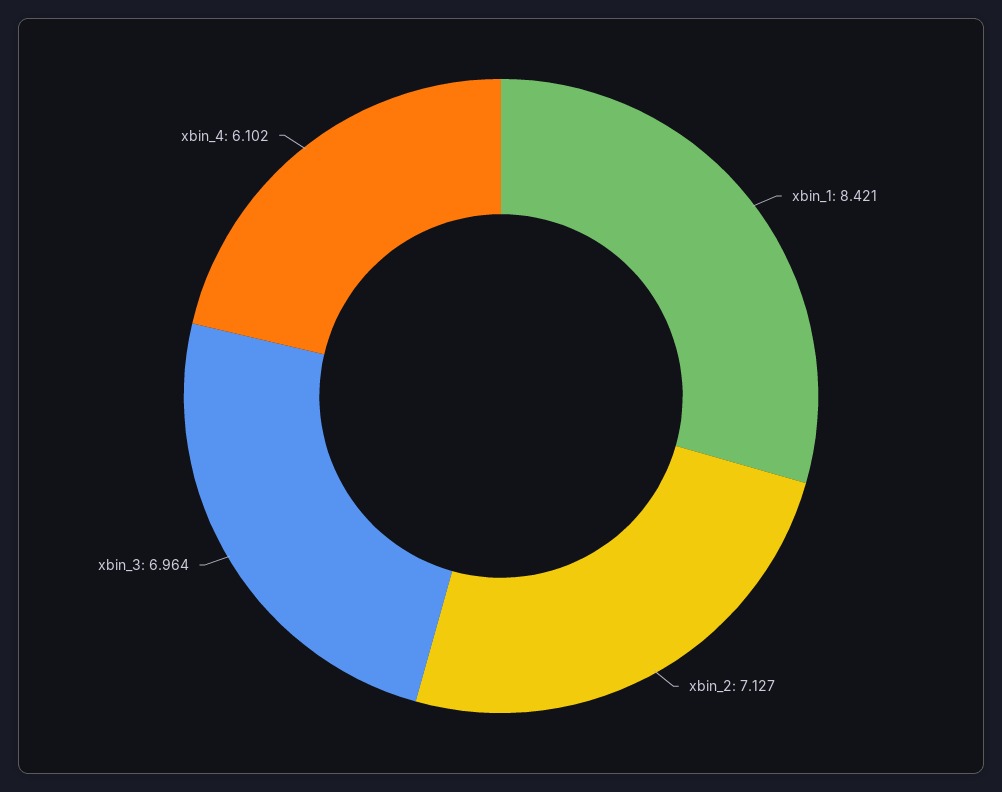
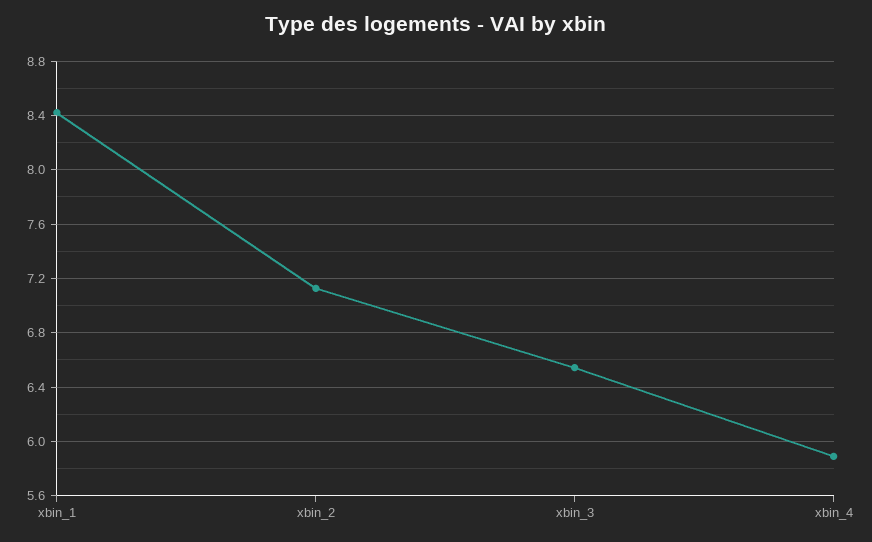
xbin_3: 6.964 -> 6.55
xbin_4: 6.102 -> 5.9

